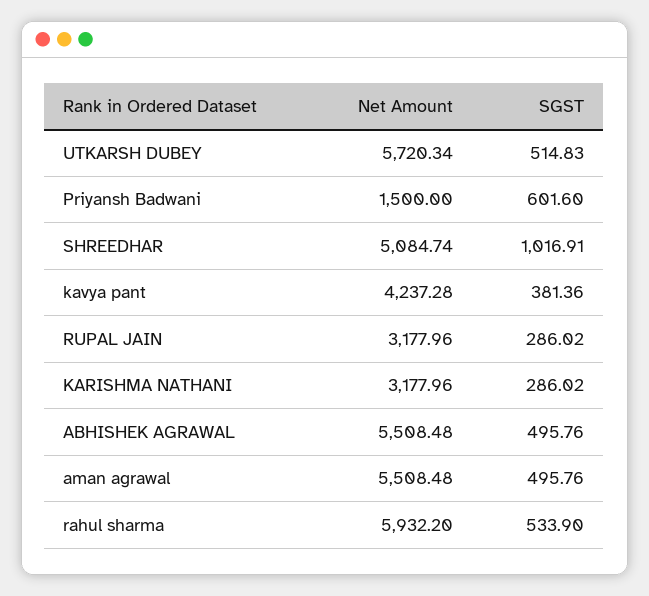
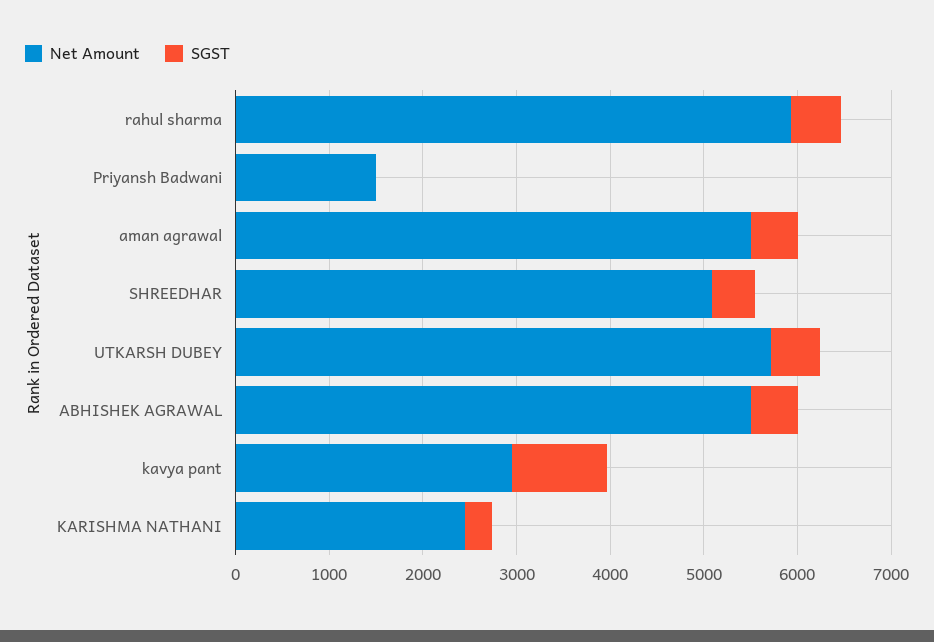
SGST, Priyansh Badwani: 601.6 -> 0
SGST, SHREEDHAR: 1016.91 -> 400
Net Amount, kavya pant: 4237.28 -> 3000
SGST, kavya pant: 381.36 -> 1000
Net Amount, RUPAL JAIN: 3177.96 -> none
SGST, RUPAL JAIN: 286.02 -> none
Net Amount, KARISHMA NATHANI: 3177.96 -> 2400

